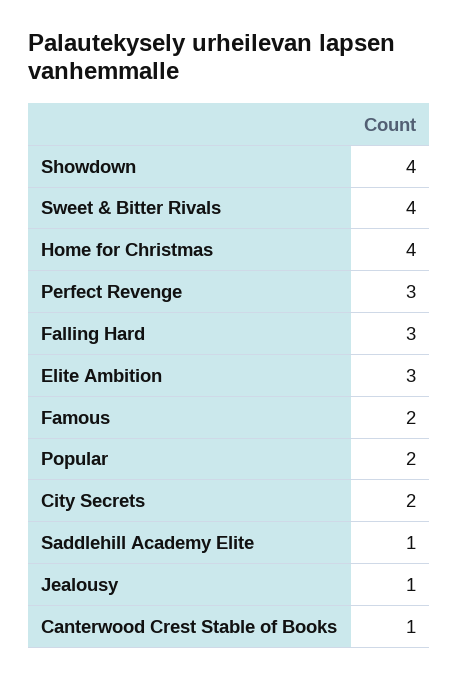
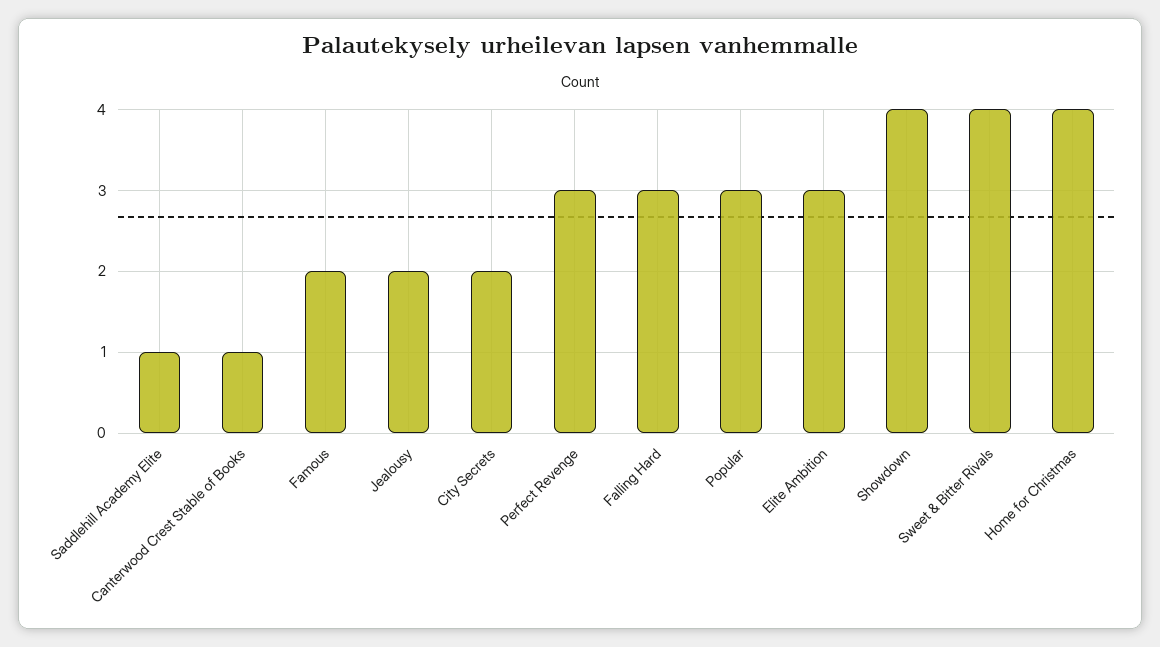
Popular: 2 -> 3
Jealousy: 1 -> 2

